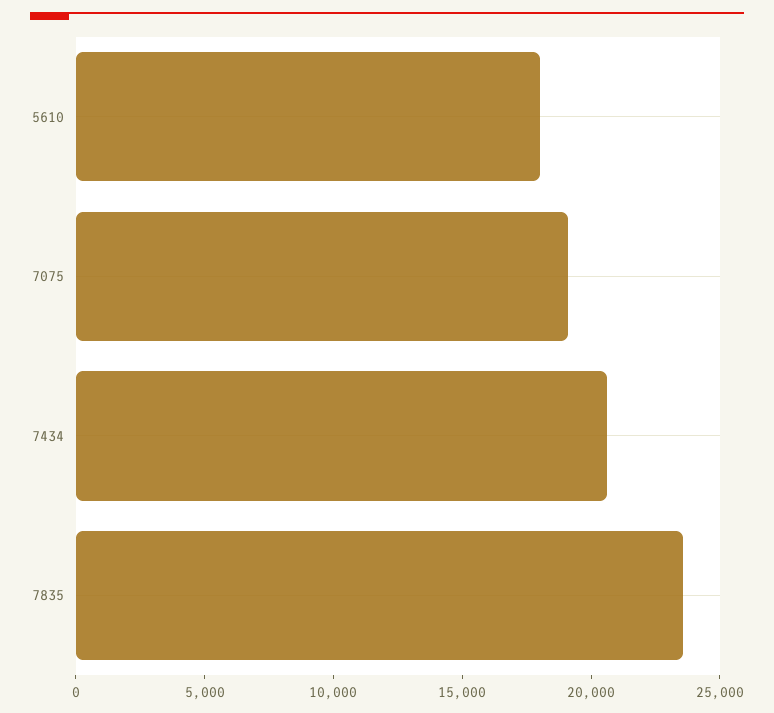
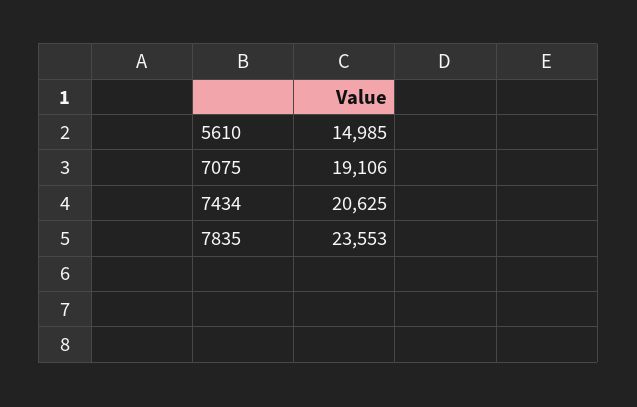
5610: 18000 -> 14985

